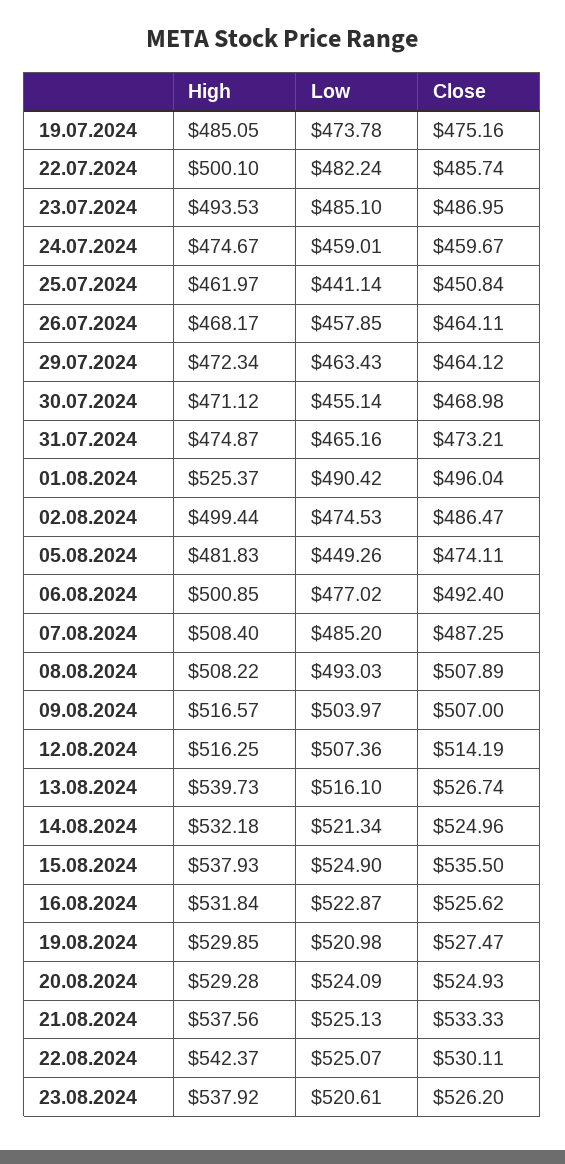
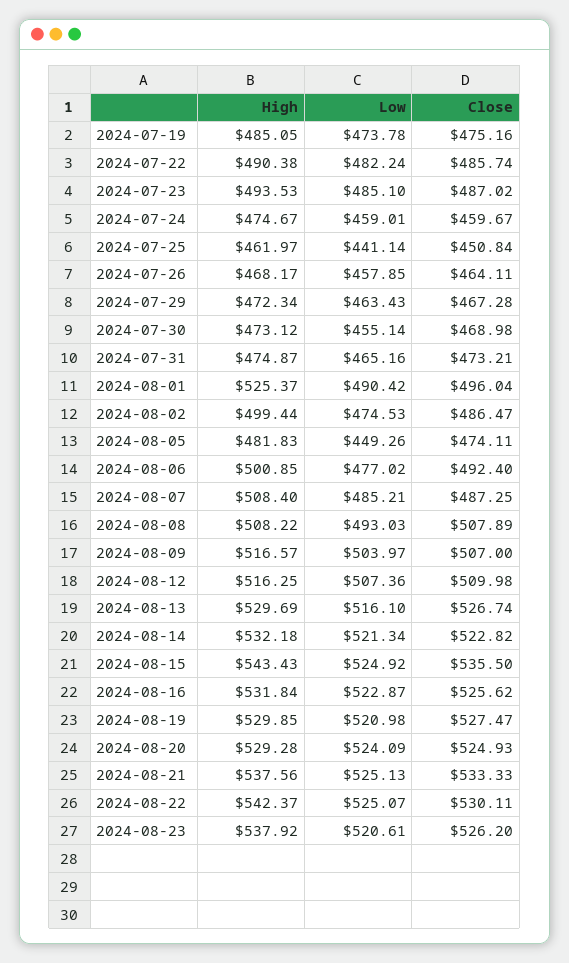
High, 22.07.2024: 500.1 -> 490.38
Close, 23.07.2024: 486.95 -> 487.02
Close, 29.07.2024: 464.12 -> 467.28
High, 30.07.2024: 471.12 -> 473.12
Low, 07.08.2024: 485.2 -> 485.21
Close, 12.08.2024: 514.19 -> 509.98
High, 13.08.2024: 539.73 -> 529.69
Close, 14.08.2024: 524.96 -> 522.82
High, 15.08.2024: 537.93 -> 543.43
Low, 15.08.2024: 524.9 -> 524.92

